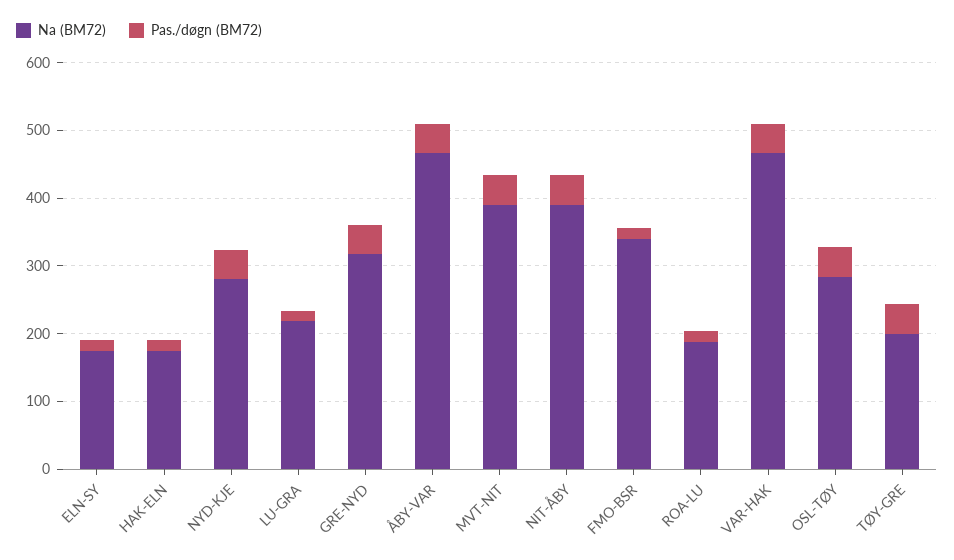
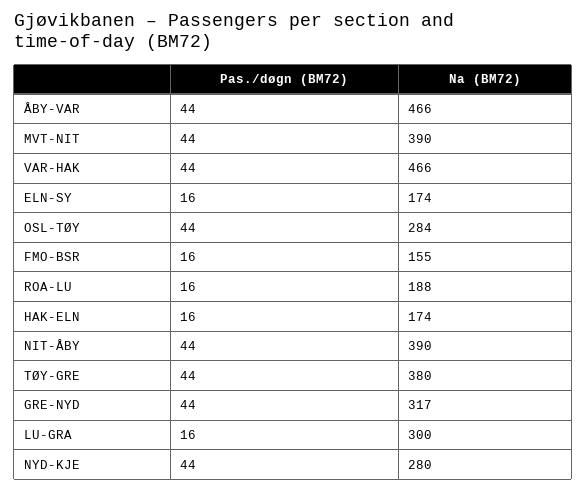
Na (BM72), LU-GRA: 220 -> 300
Na (BM72), FMO-BSR: 340 -> 155
Na (BM72), TØY-GRE: 200 -> 380

